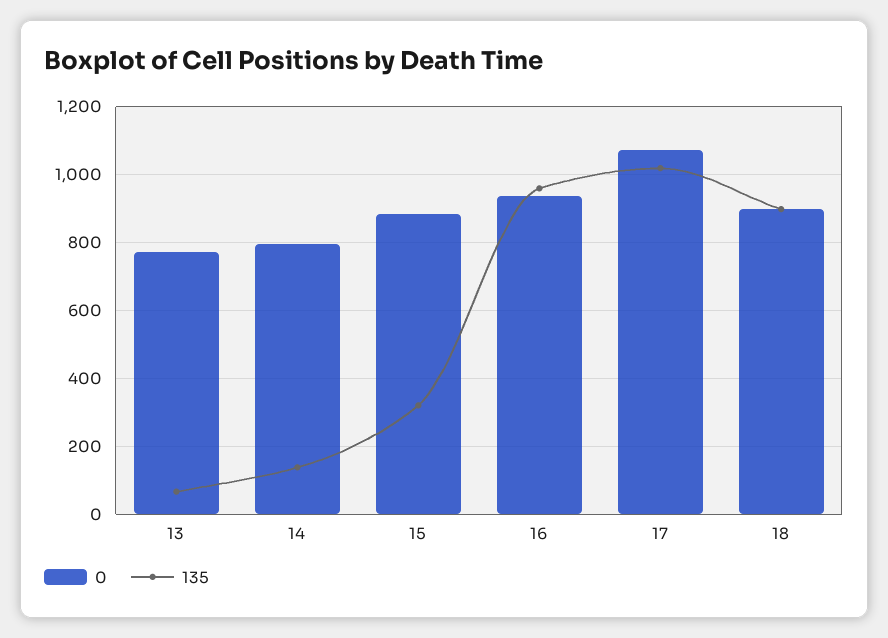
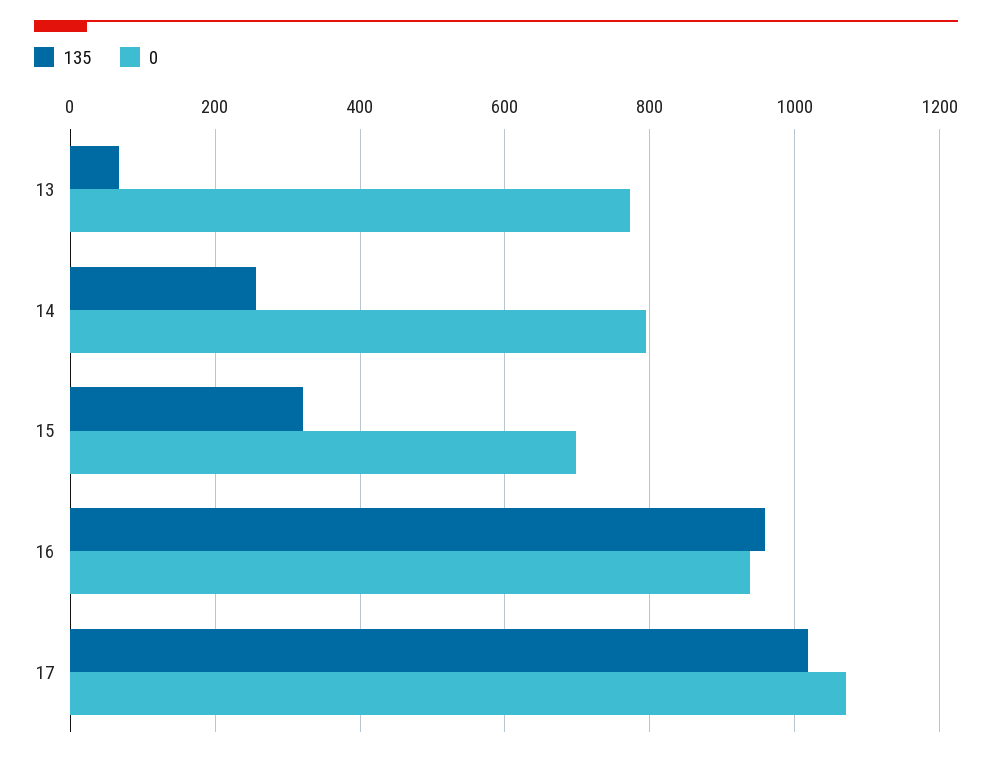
135, 14: 140 -> 260
0, 15: 880 -> 700
0, 18: 900 -> none
135, 18: 900 -> none

